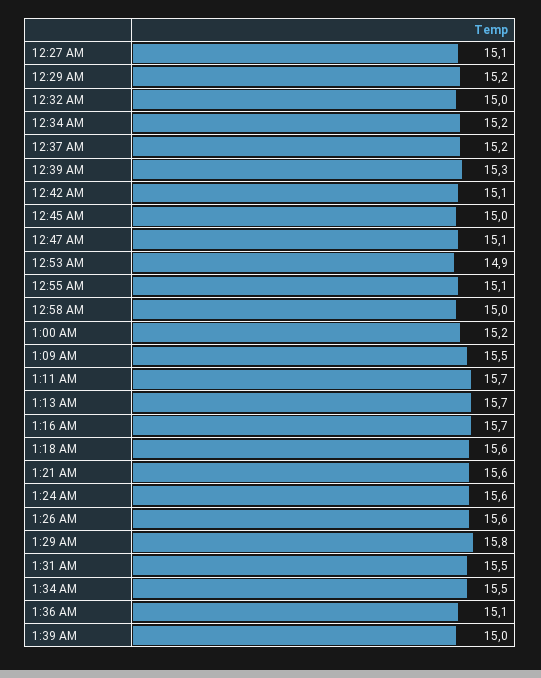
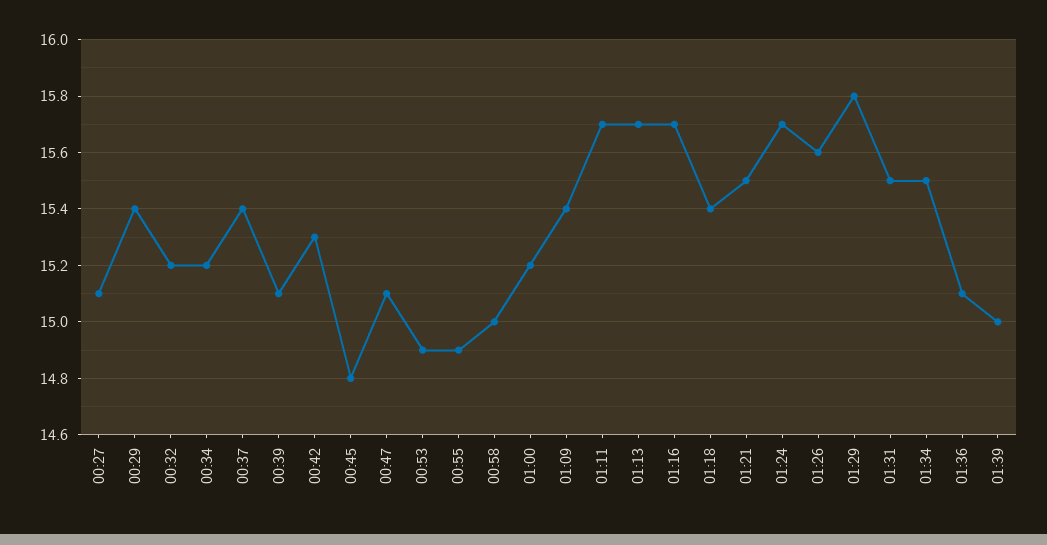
12:29 AM: 15.2 -> 15.4
12:32 AM: 15 -> 15.2
12:37 AM: 15.2 -> 15.4
12:39 AM: 15.3 -> 15.1
12:42 AM: 15.1 -> 15.3
12:45 AM: 15 -> 14.8
12:55 AM: 15.1 -> 14.9
1:09 AM: 15.5 -> 15.4
1:18 AM: 15.6 -> 15.4
1:21 AM: 15.6 -> 15.5
1:24 AM: 15.6 -> 15.7

